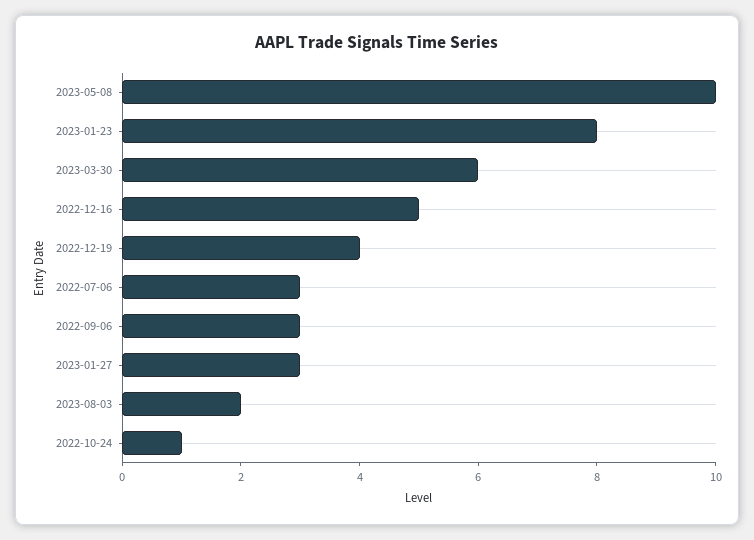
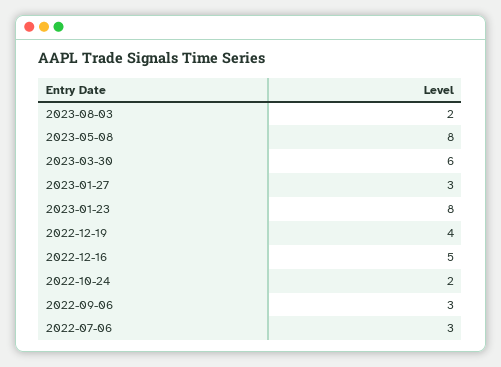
2023-05-08: 10 -> 8
2022-10-24: 1 -> 2

